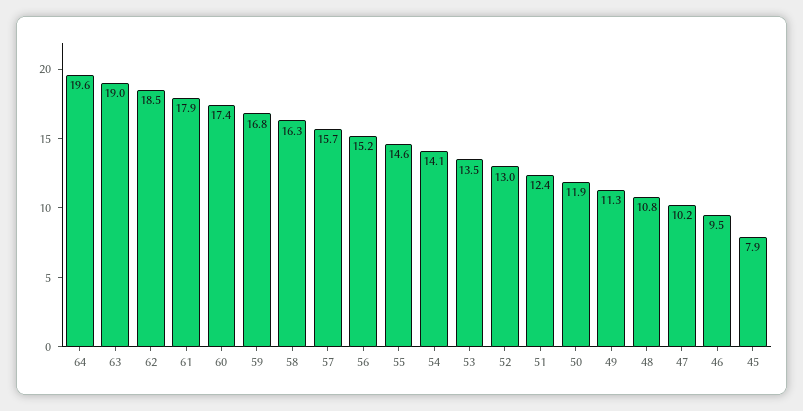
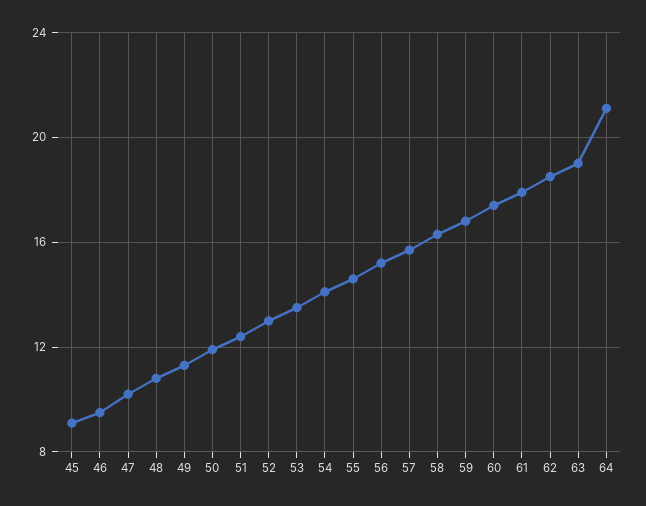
64: 19.6 -> 21
45: 7.9 -> 9

